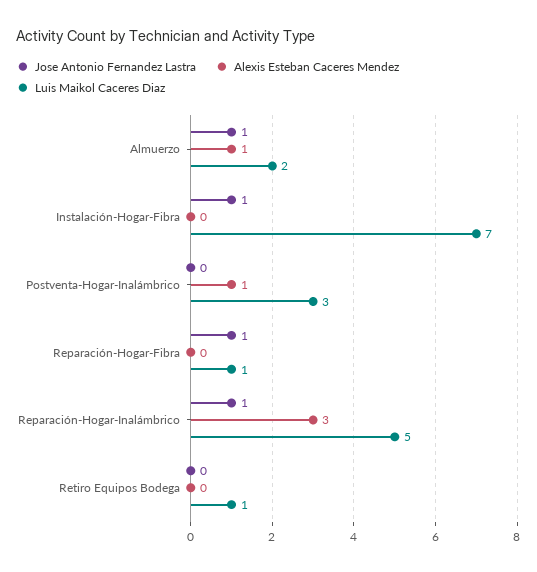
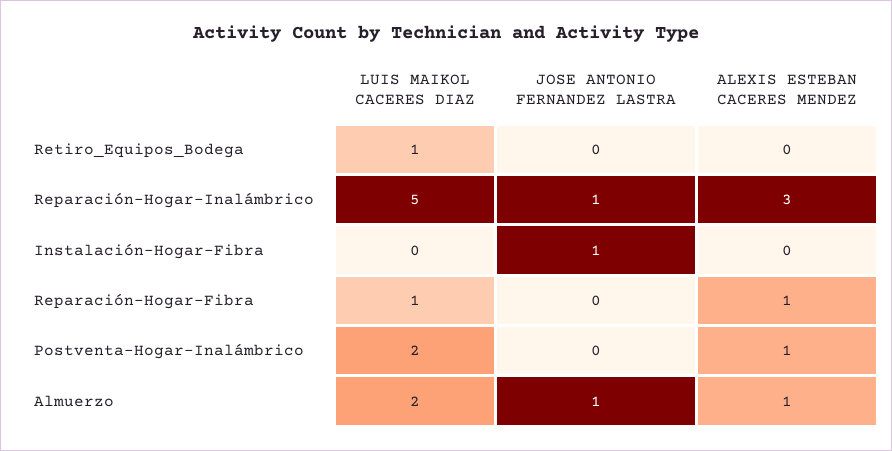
Luis Maikol Caceres Diaz, Instalación-Hogar-Fibra: 7 -> 0
Luis Maikol Caceres Diaz, Postventa-Hogar-Inalámbrico: 3 -> 2
Jose Antonio Fernandez Lastra, Reparación-Hogar-Fibra: 1 -> 0
Alexis Esteban Caceres Mendez, Reparación-Hogar-Fibra: 0 -> 1

